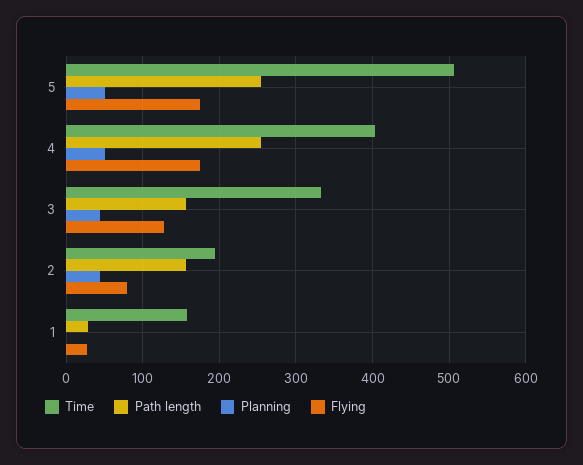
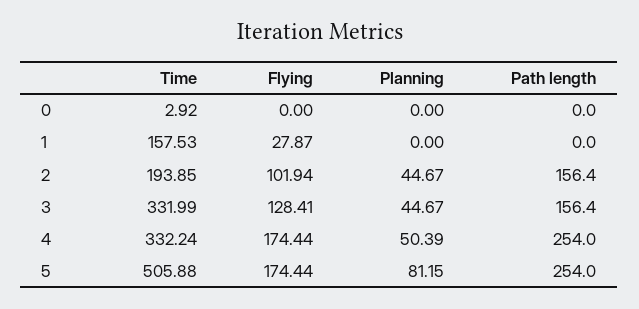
Planning, 5: 50 -> 81.15
Time, 4: 400 -> 332.24
Flying, 2: 80 -> 101.94
Path length, 1: 30 -> 0
Time, 0: none -> 2.92
Flying, 0: none -> 0
Planning, 0: none -> 0
Path length, 0: none -> 0

